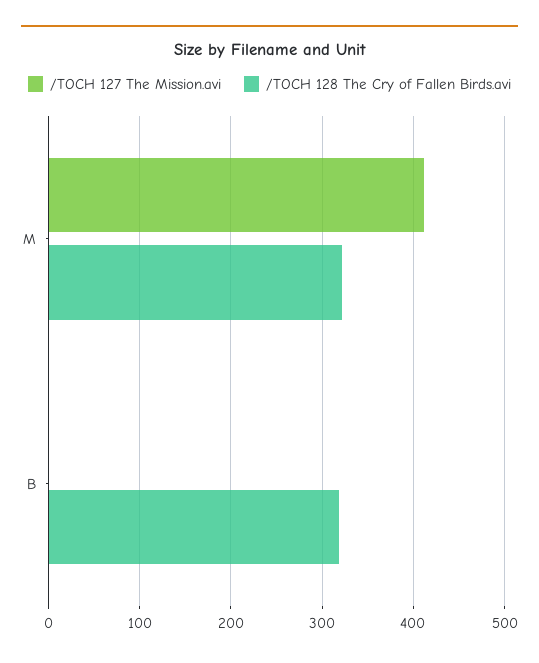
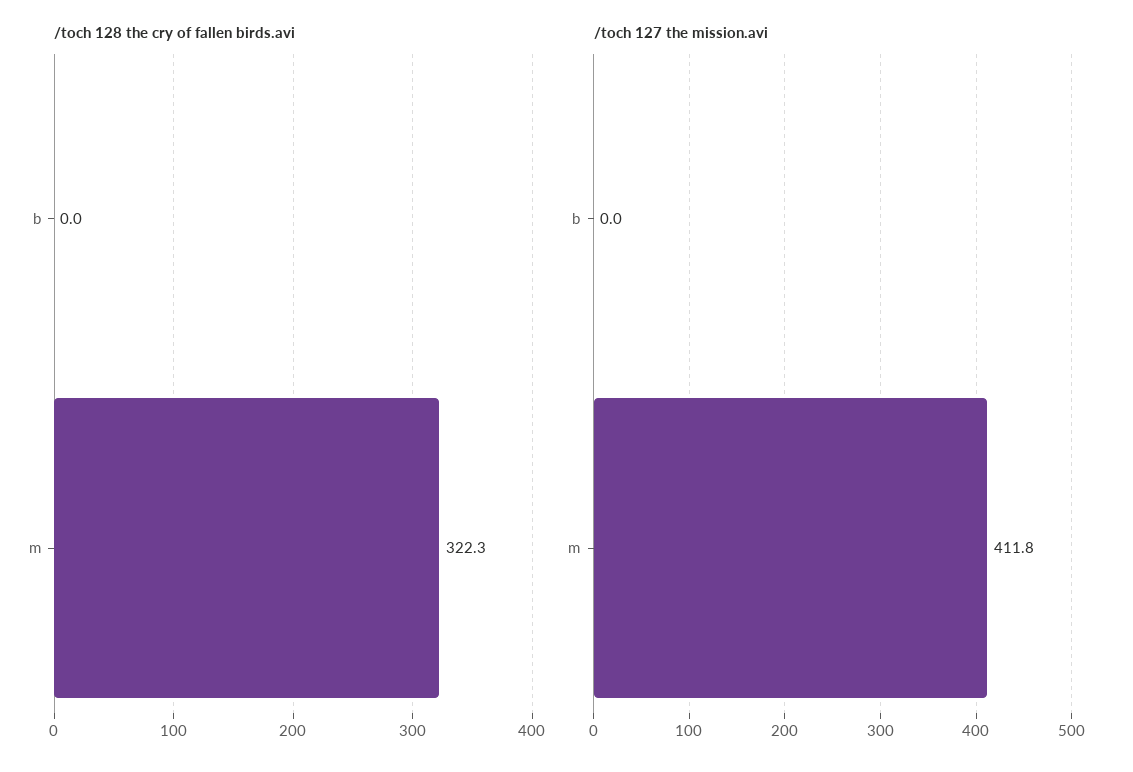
/TOCH 128 The Cry of Fallen Birds.avi, B: 320 -> 0

